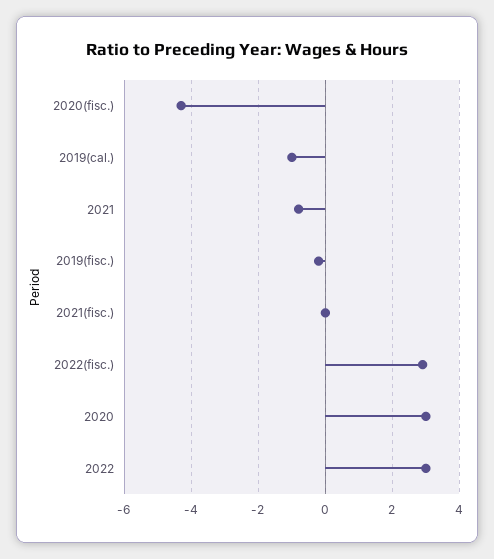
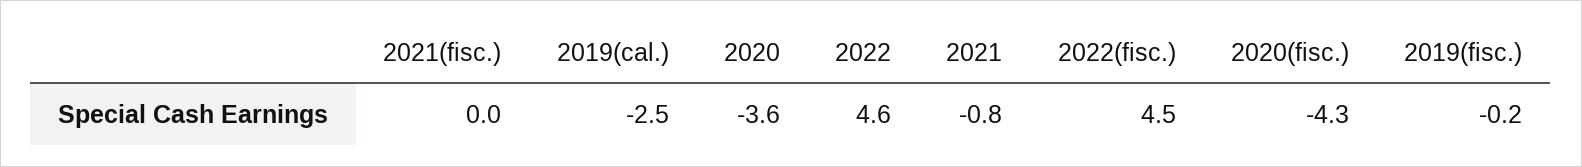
2019(cal.): -1 -> -2.5
2022(fisc.): 3 -> 4.5
2020: 3 -> -3.6
2022: 3 -> 4.6

